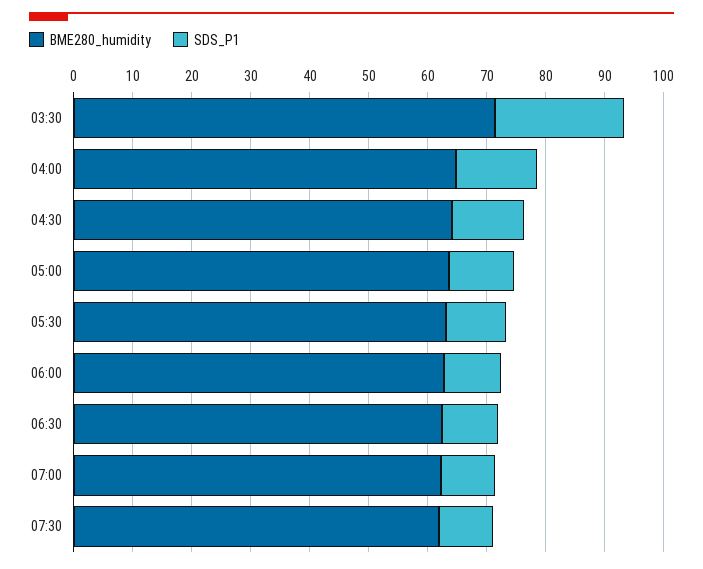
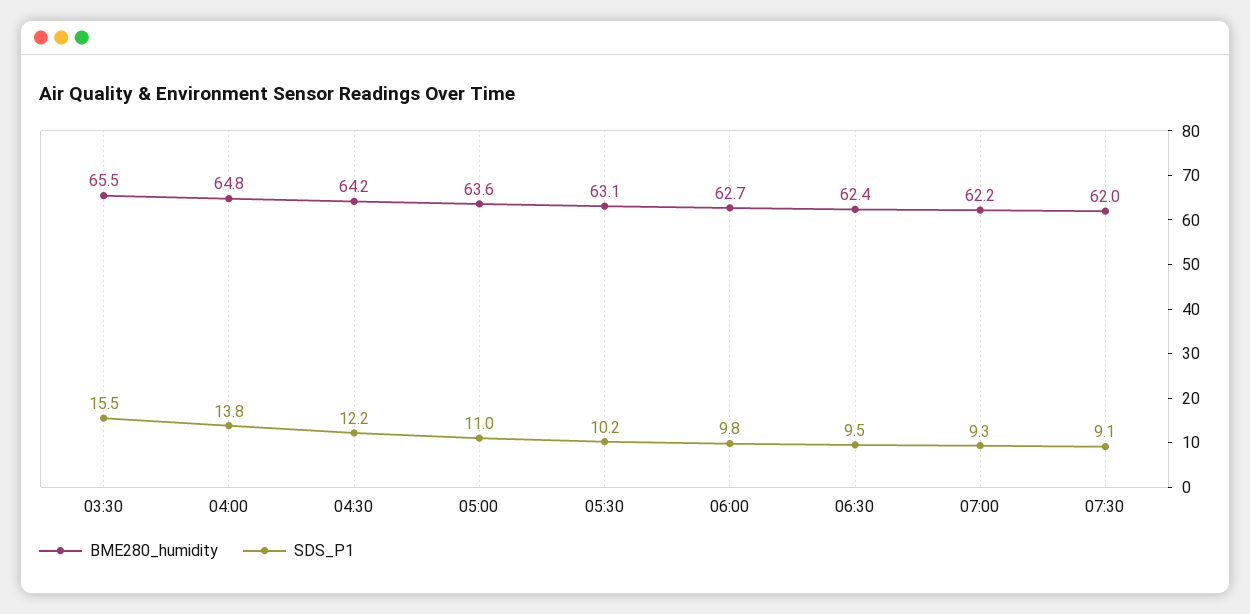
BME280_humidity, 03:30: 72 -> 65.5
SDS_P1, 03:30: 22 -> 15.5

